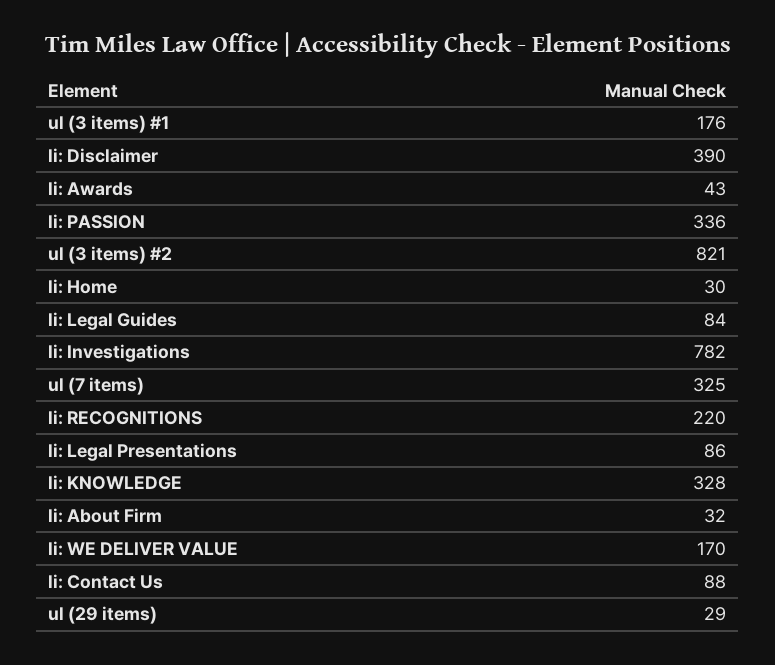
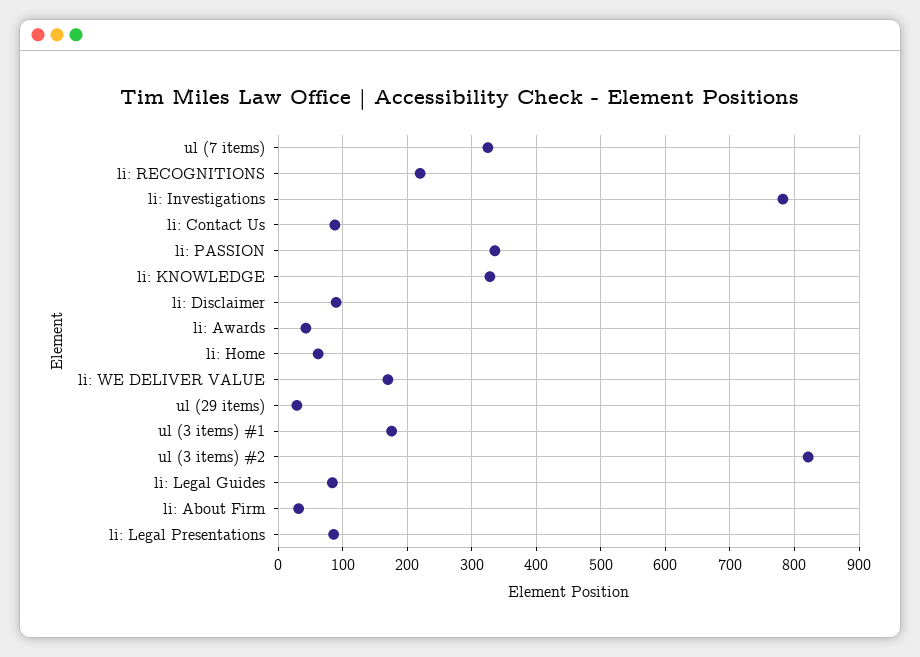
li: Disclaimer: 390 -> 90
li: Home: 30 -> 60

